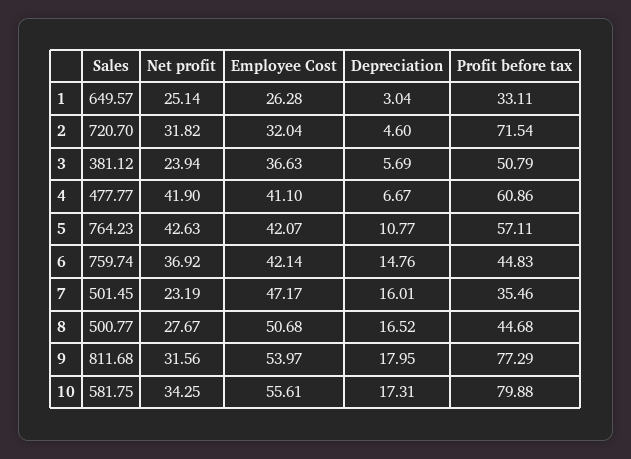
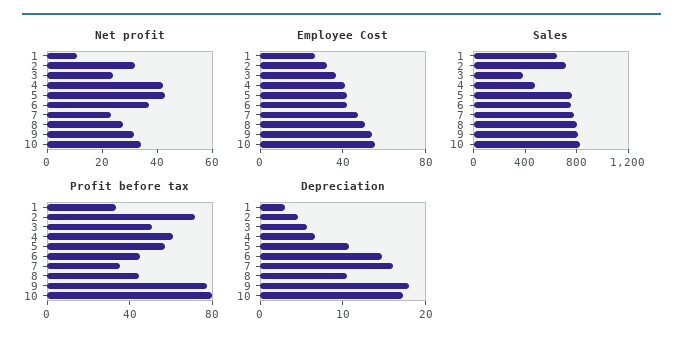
Net profit, 1: 25.14 -> 10
Sales, 7: 501.45 -> 800
Sales, 8: 500.77 -> 800
Depreciation, 8: 16.52 -> 10
Sales, 10: 581.75 -> 800

